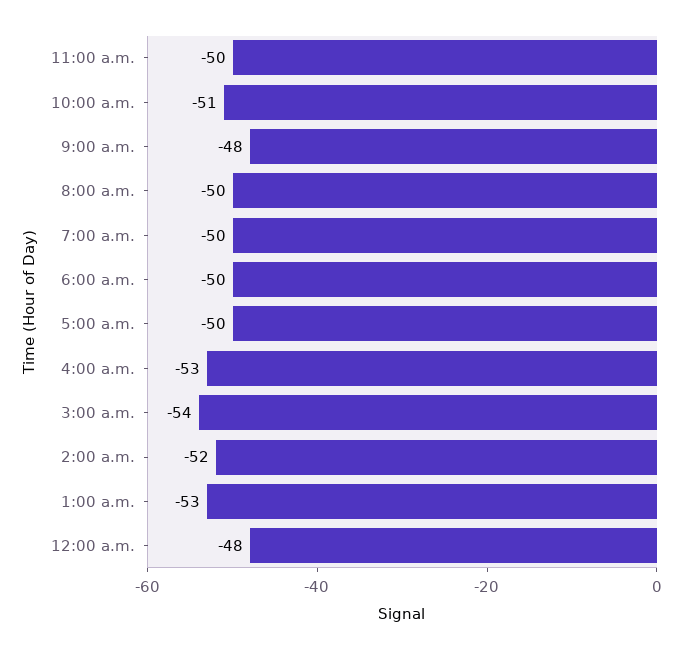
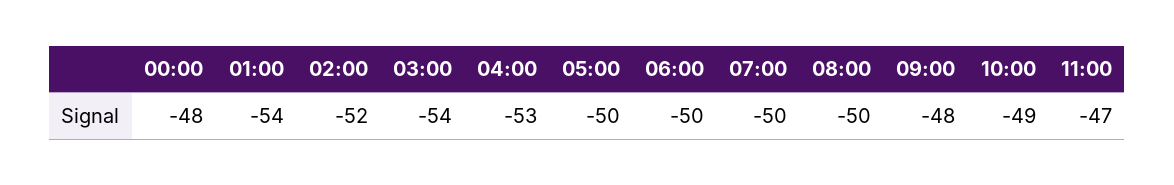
11:00 a.m.: -50 -> -47
10:00 a.m.: -51 -> -49
1:00 a.m.: -53 -> -54

